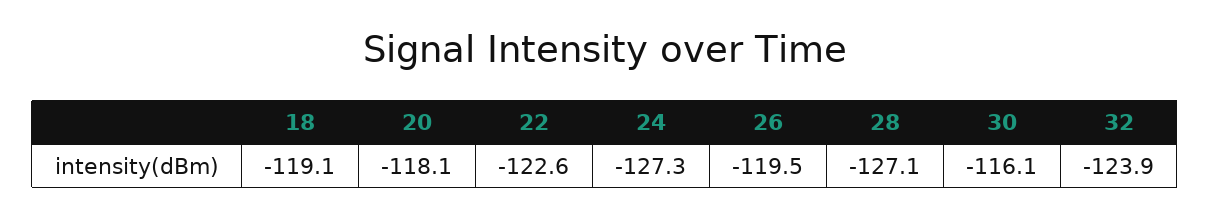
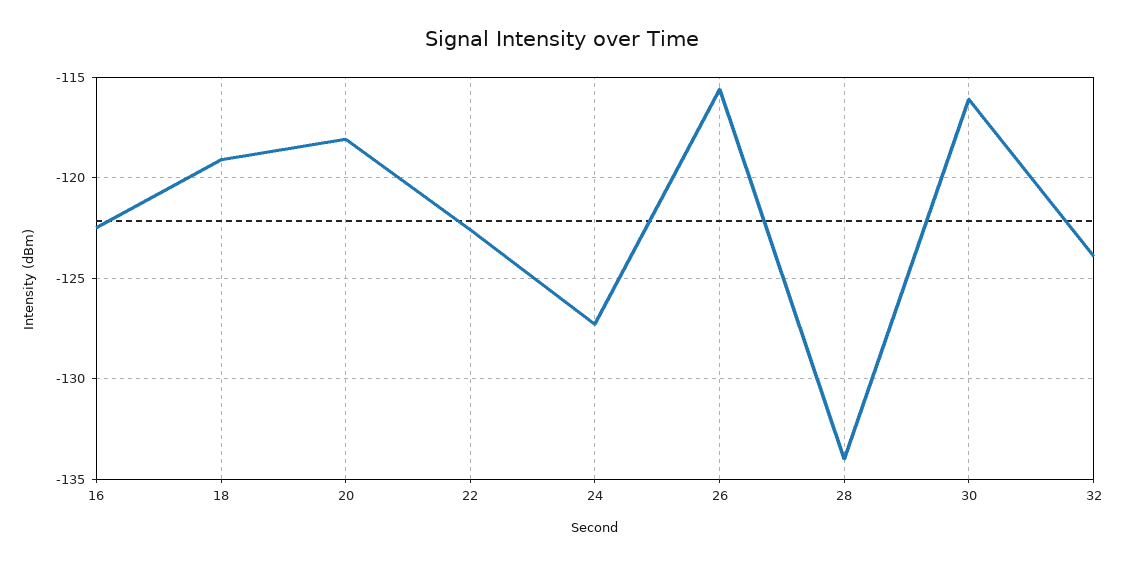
26: -119.5 -> -115.5
28: -127.1 -> -134
16: none -> -122.5

